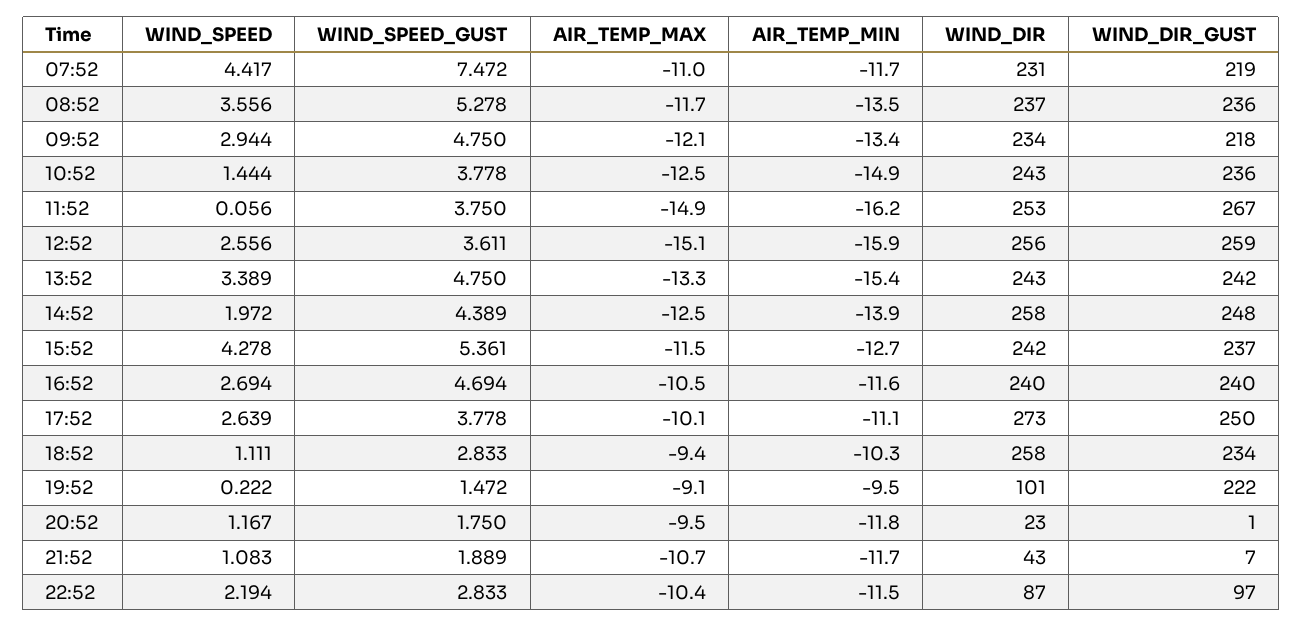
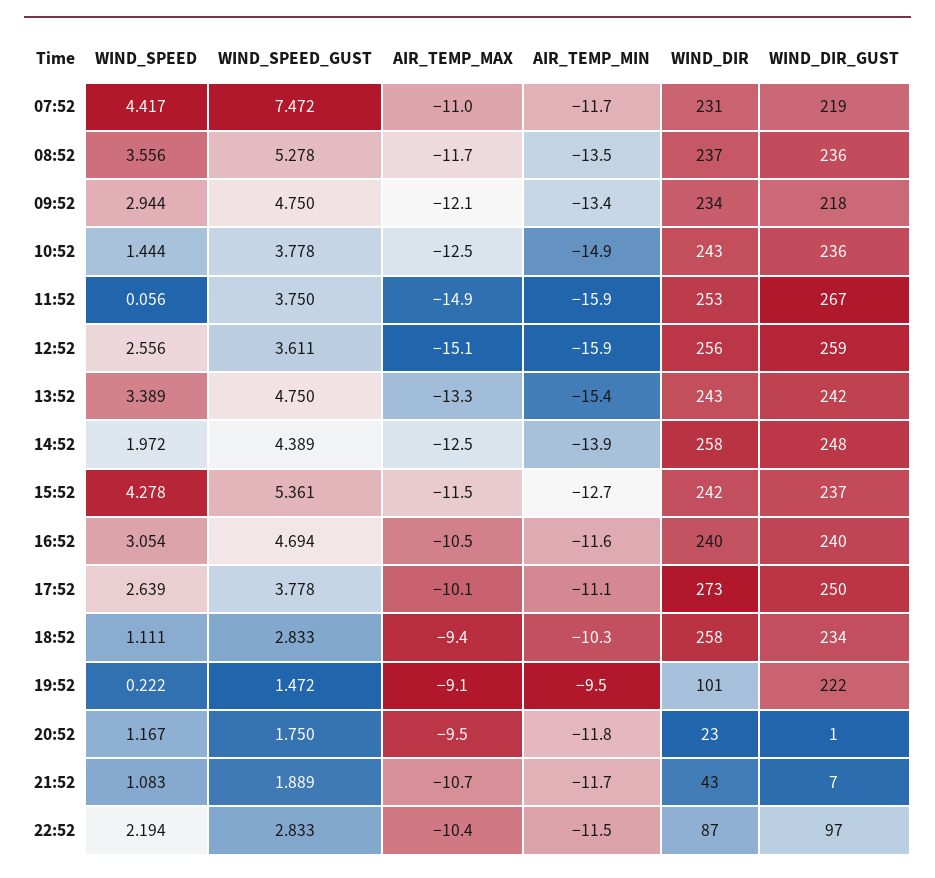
AIR_TEMP_MIN, 11:52: -16.2 -> -15.9
WIND_SPEED, 16:52: 2.694 -> 3.054

